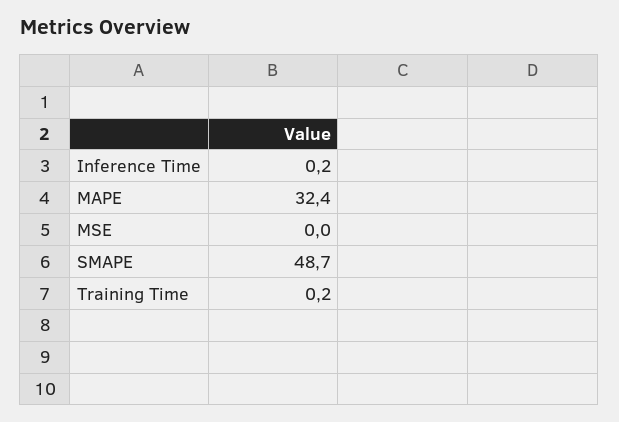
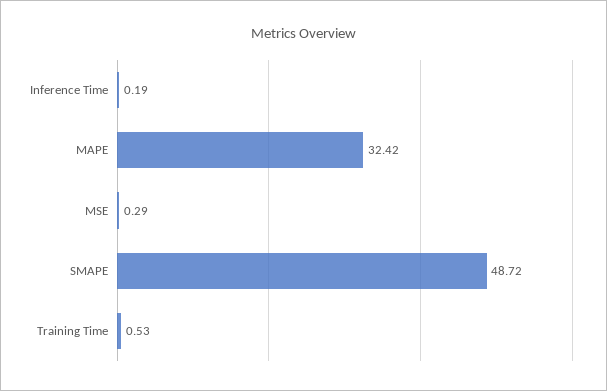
MSE: 0 -> 0.29
Training Time: 0.2 -> 0.53

